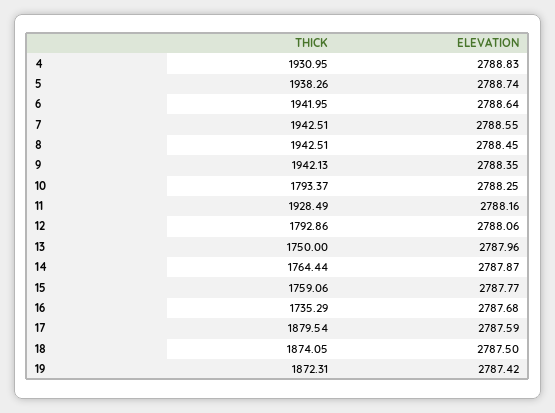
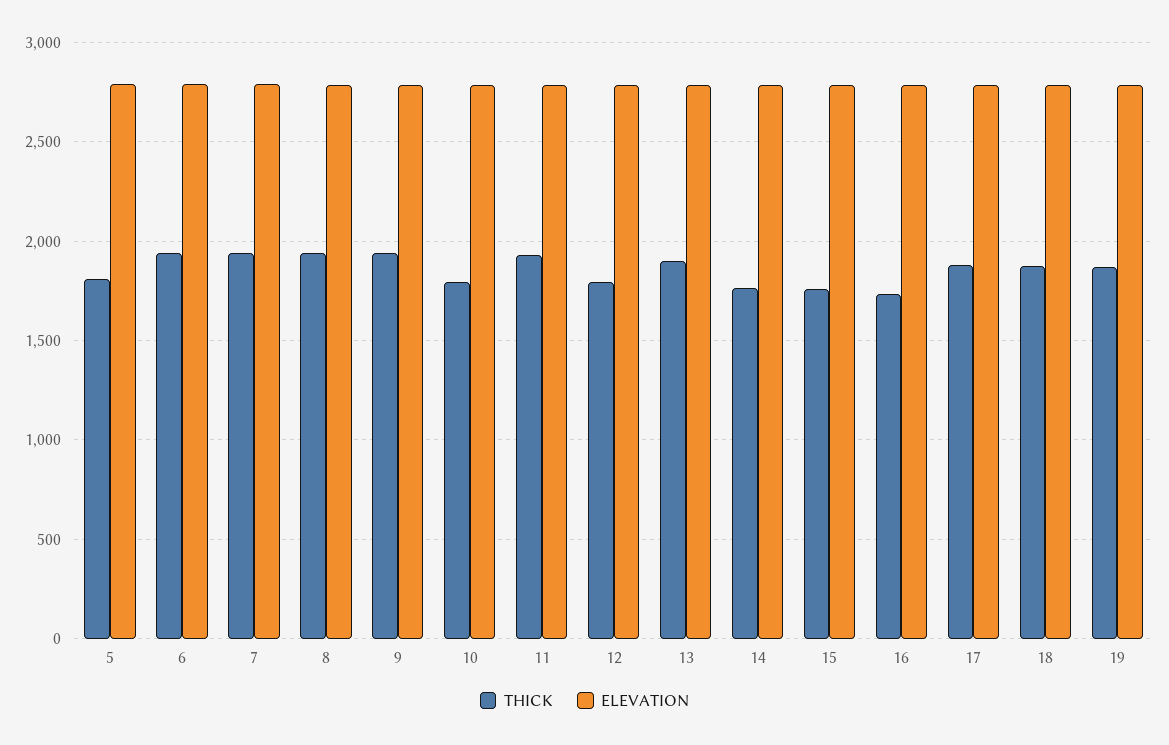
THICK, 4: 1930.95 -> none
ELEVATION, 4: 2788.83 -> none
THICK, 5: 1938.26 -> 1800
THICK, 13: 1750 -> 1900

